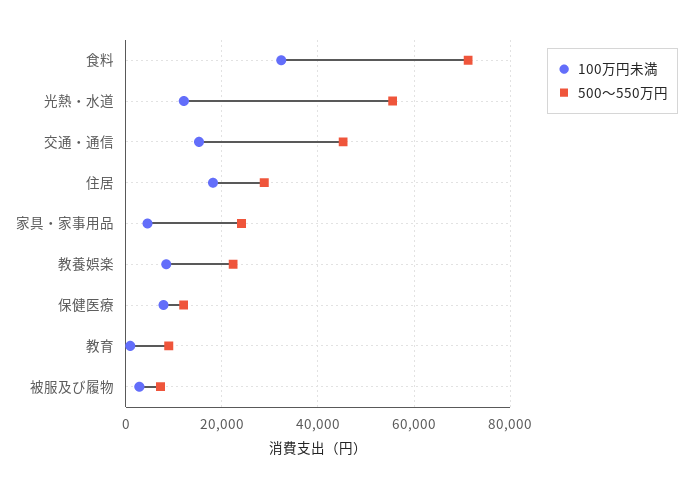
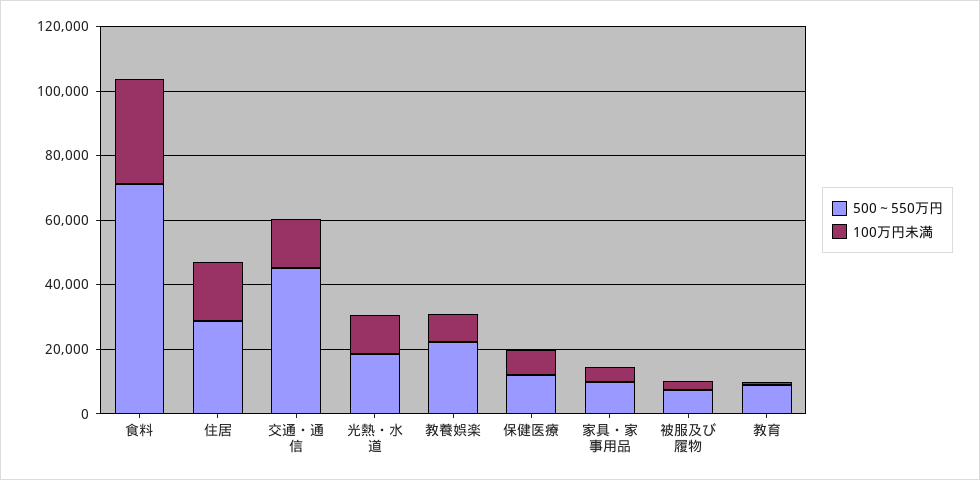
500～550万円, 光熱・水道: 56000 -> 20000
500～550万円, 家具・家事用品: 24000 -> 10000

